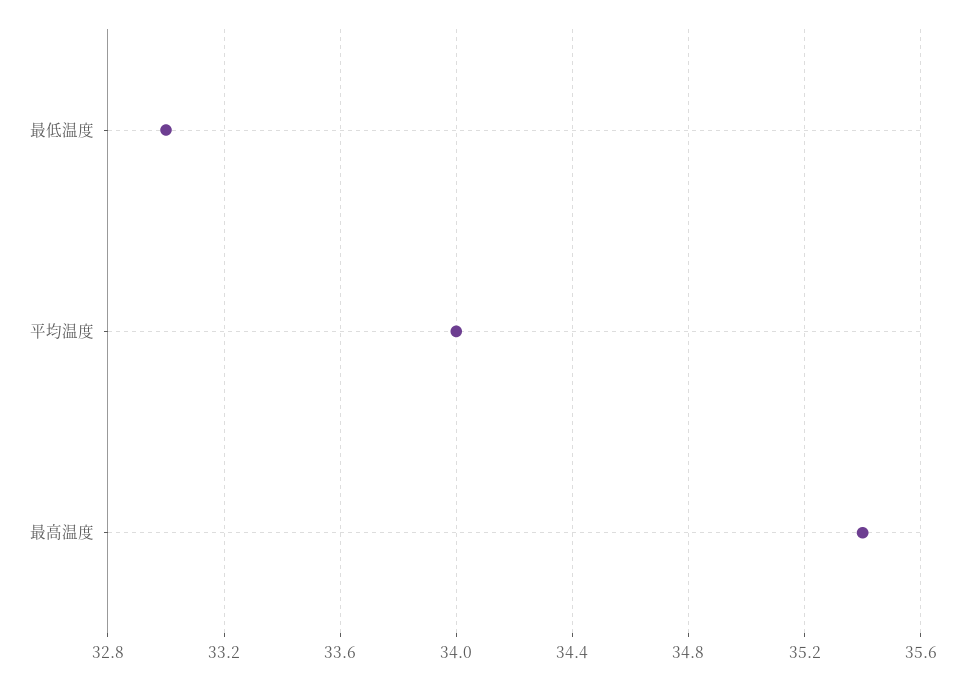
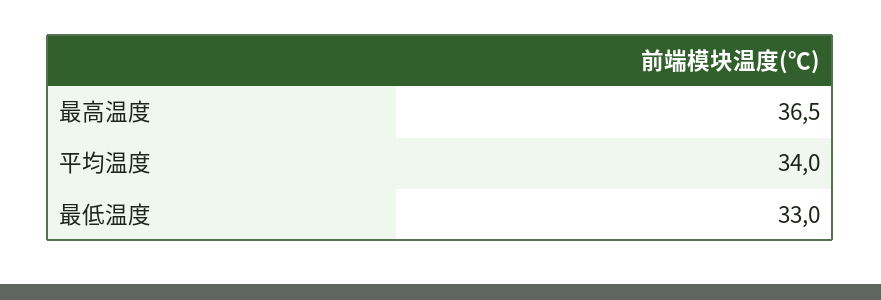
最高温度: 35.4 -> 36.5

